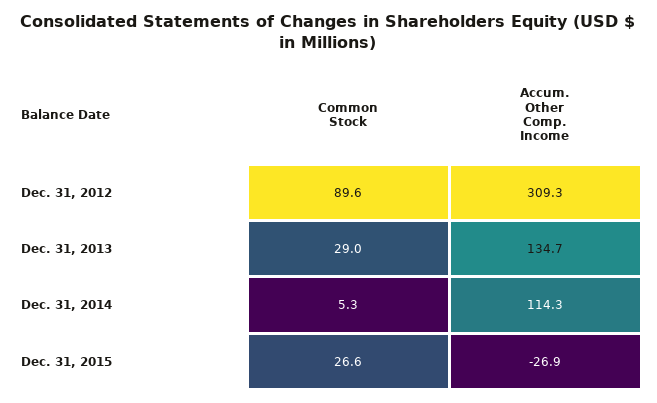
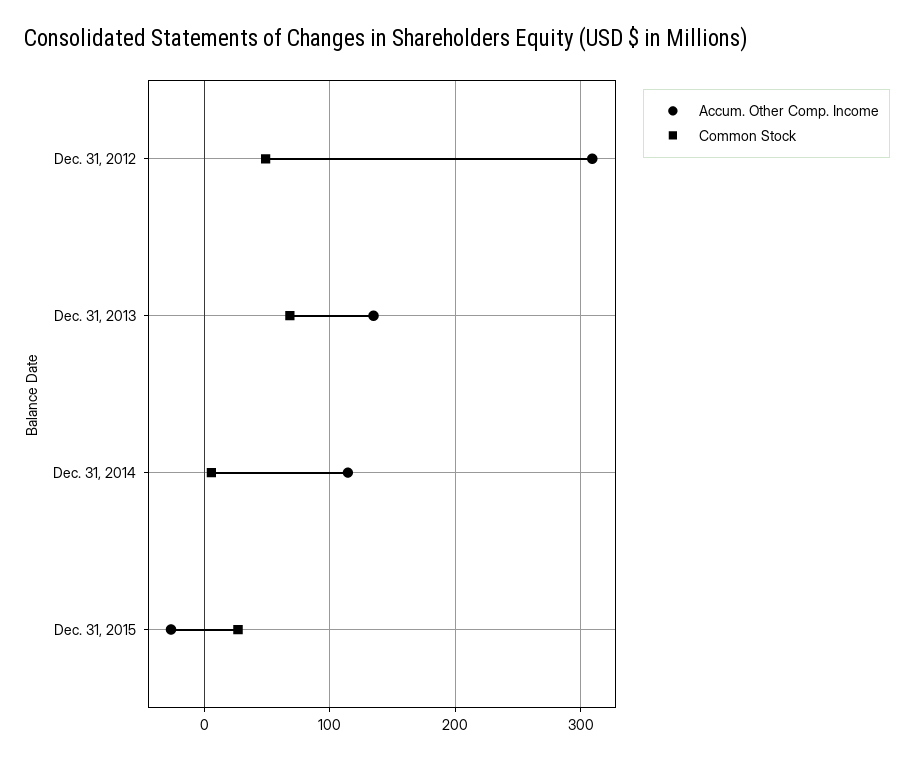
Common Stock, Dec. 31, 2012: 89.6 -> 50
Common Stock, Dec. 31, 2013: 29 -> 70

